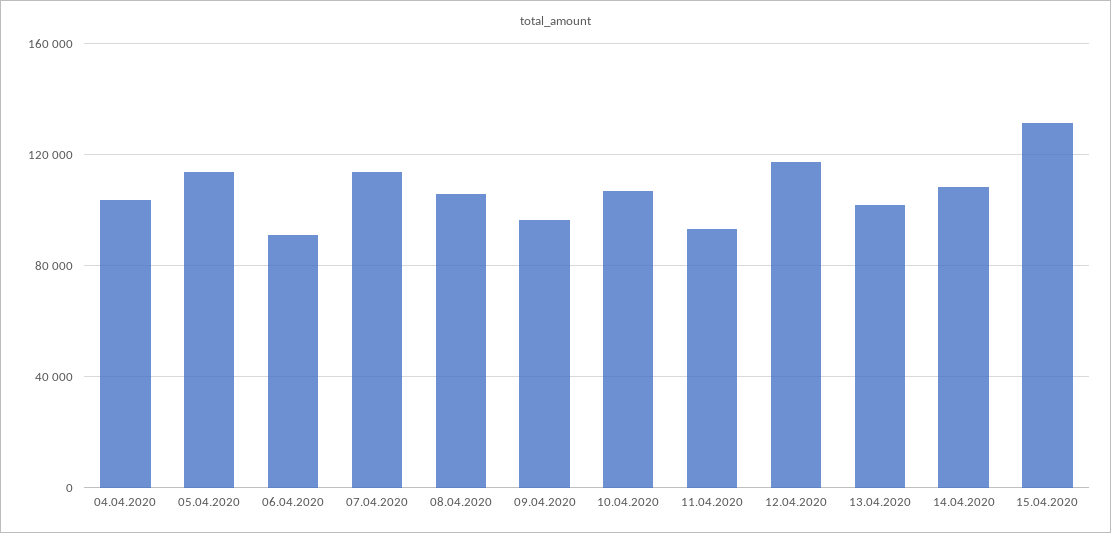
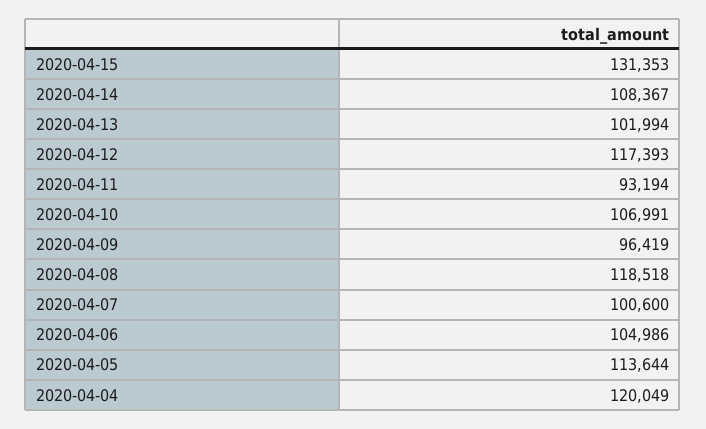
04.04.2020: 105000 -> 120049
06.04.2020: 90000 -> 104986
07.04.2020: 115000 -> 100600
08.04.2020: 105000 -> 118518

